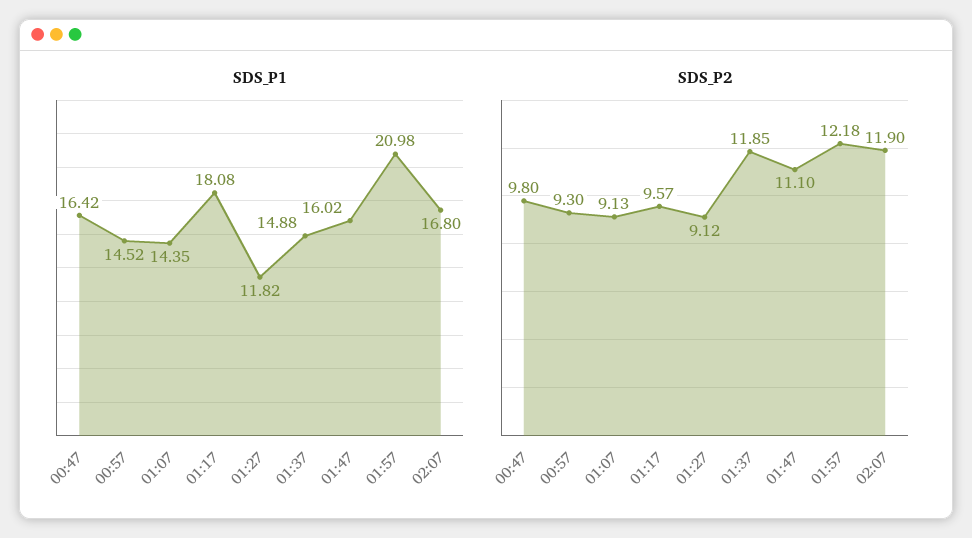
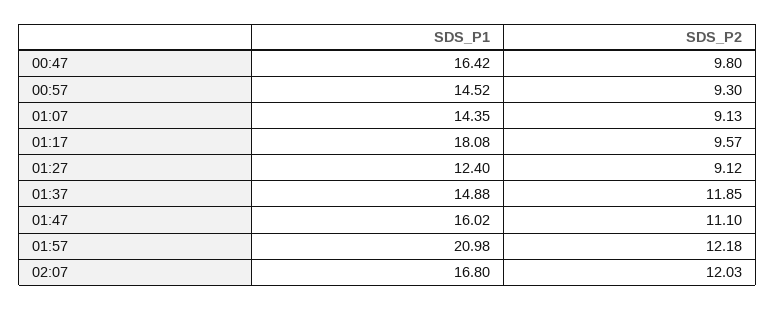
SDS_P1, 01:27: 11.82 -> 12.4
SDS_P2, 02:07: 11.9 -> 12.03

